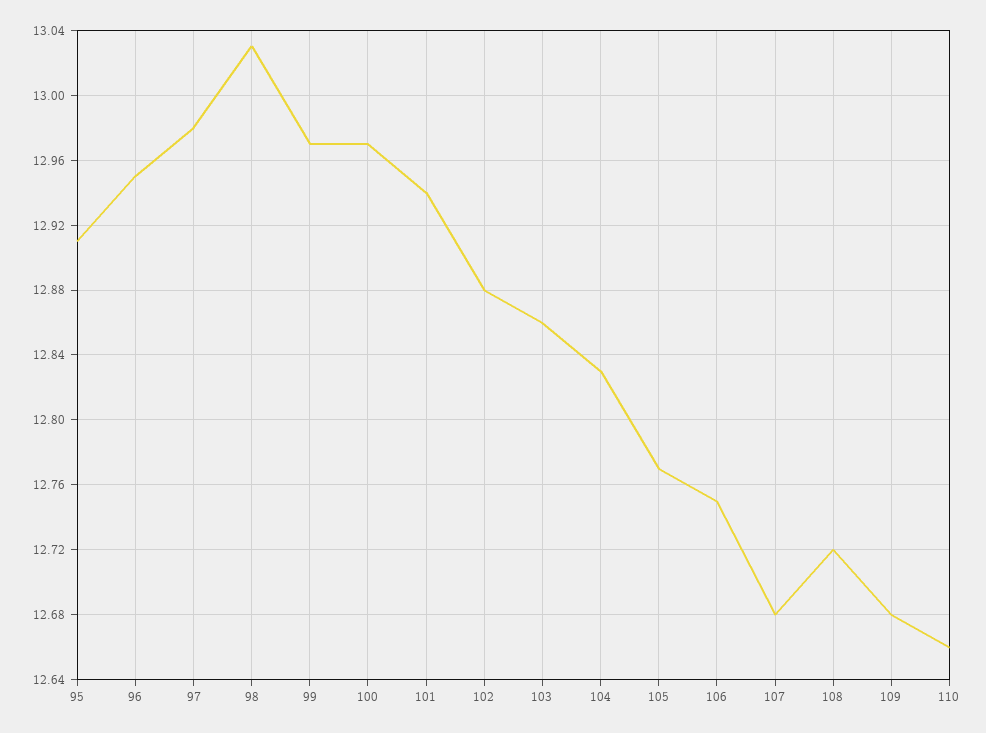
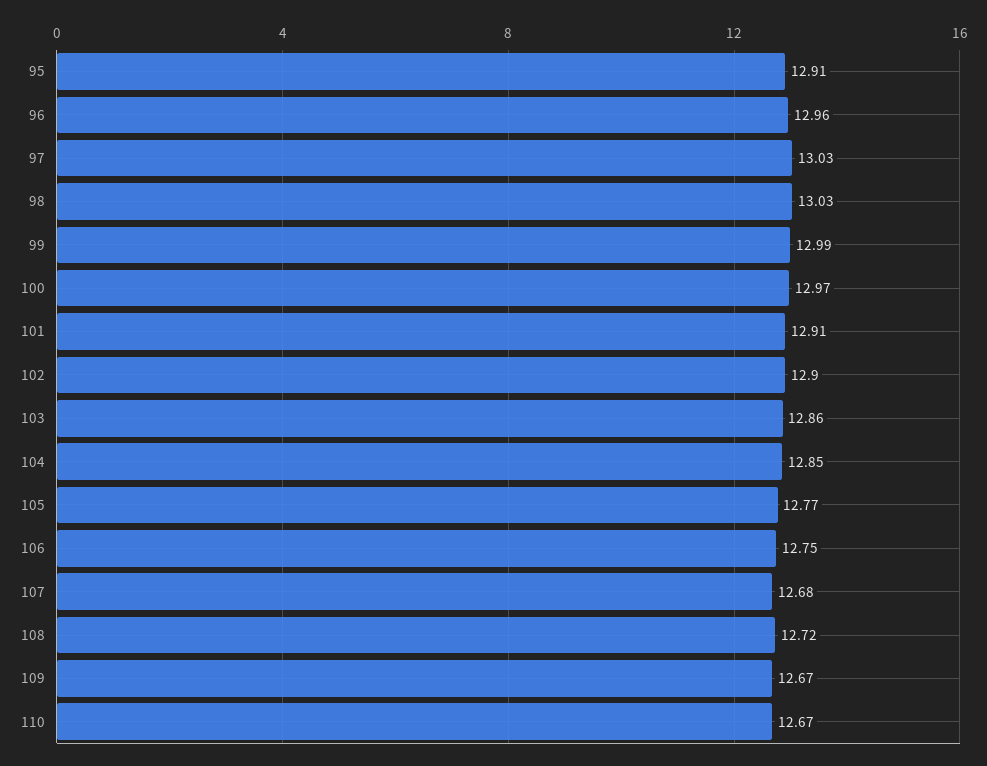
96: 12.95 -> 12.96
97: 12.98 -> 13.03
99: 12.97 -> 12.99
101: 12.94 -> 12.91
102: 12.88 -> 12.9
104: 12.83 -> 12.85
109: 12.68 -> 12.67
110: 12.66 -> 12.67

